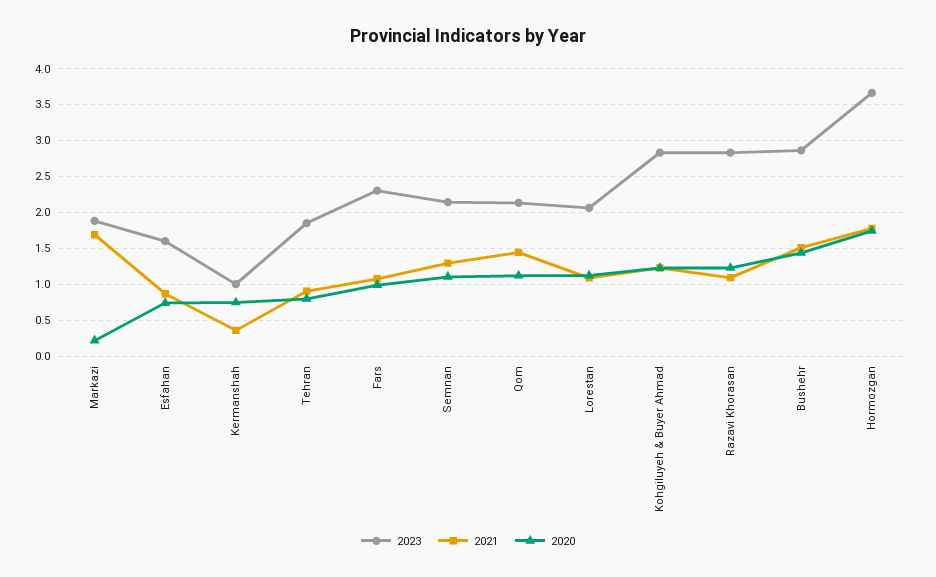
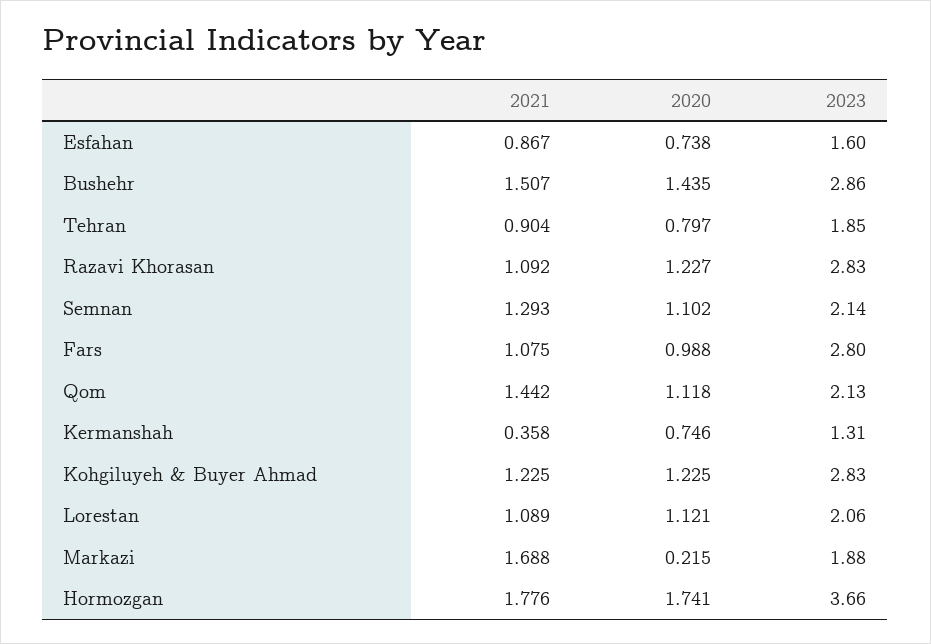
2023, Kermanshah: 1 -> 1.31
2023, Fars: 2.3 -> 2.8

